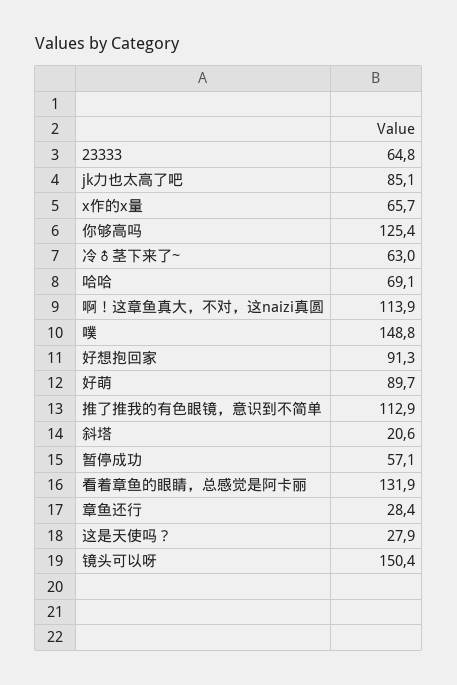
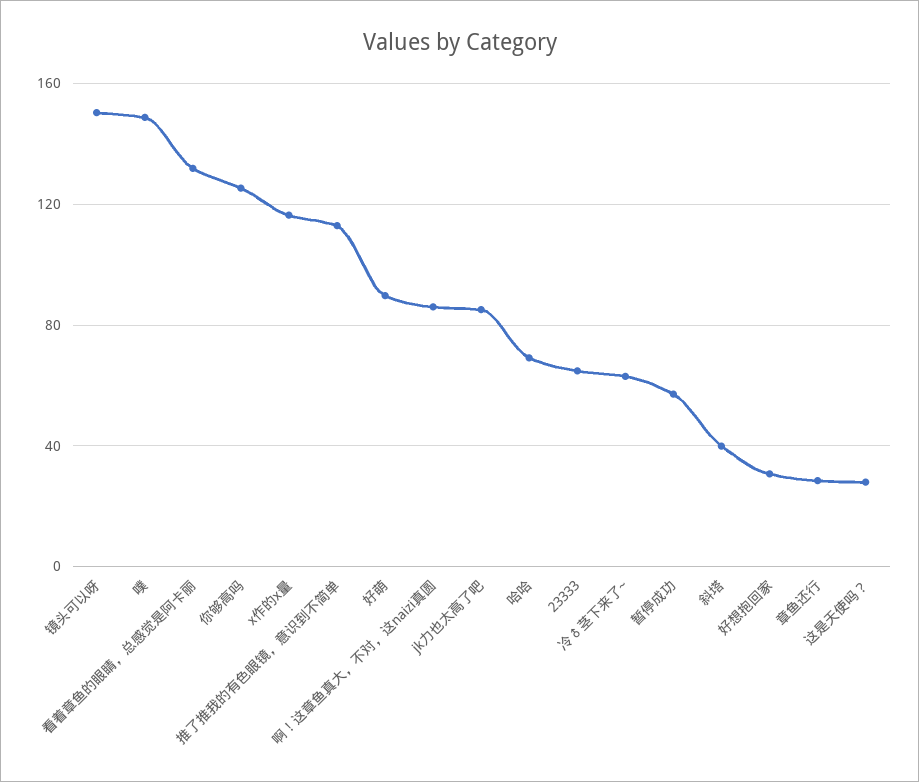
x作的x量: 65.7 -> 115
啊！这章鱼真大，不对，这naizi真圆: 113.9 -> 85
好想抱回家: 91.3 -> 30
斜塔: 20.6 -> 40

